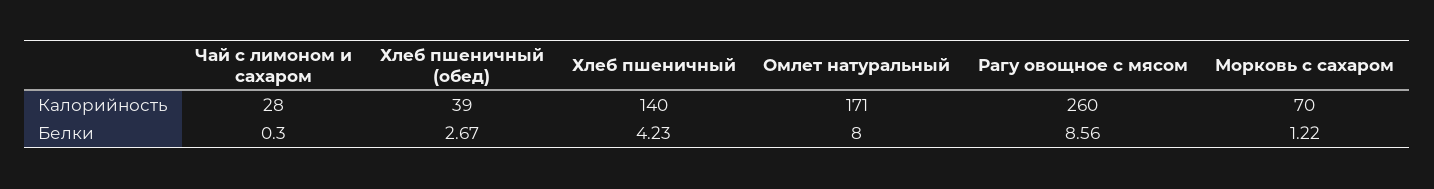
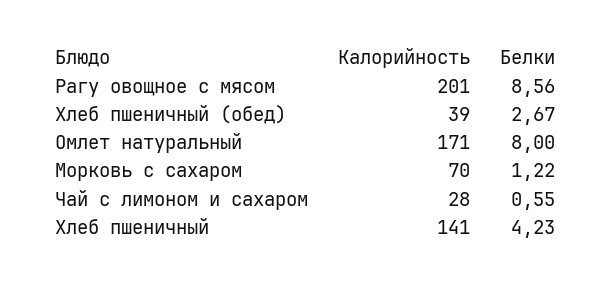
Хлеб пшеничный, Калорийность: 140 -> 141
Рагу овощное с мясом, Калорийность: 260 -> 201
Чай с лимоном и сахаром, Белки: 0.3 -> 0.55

